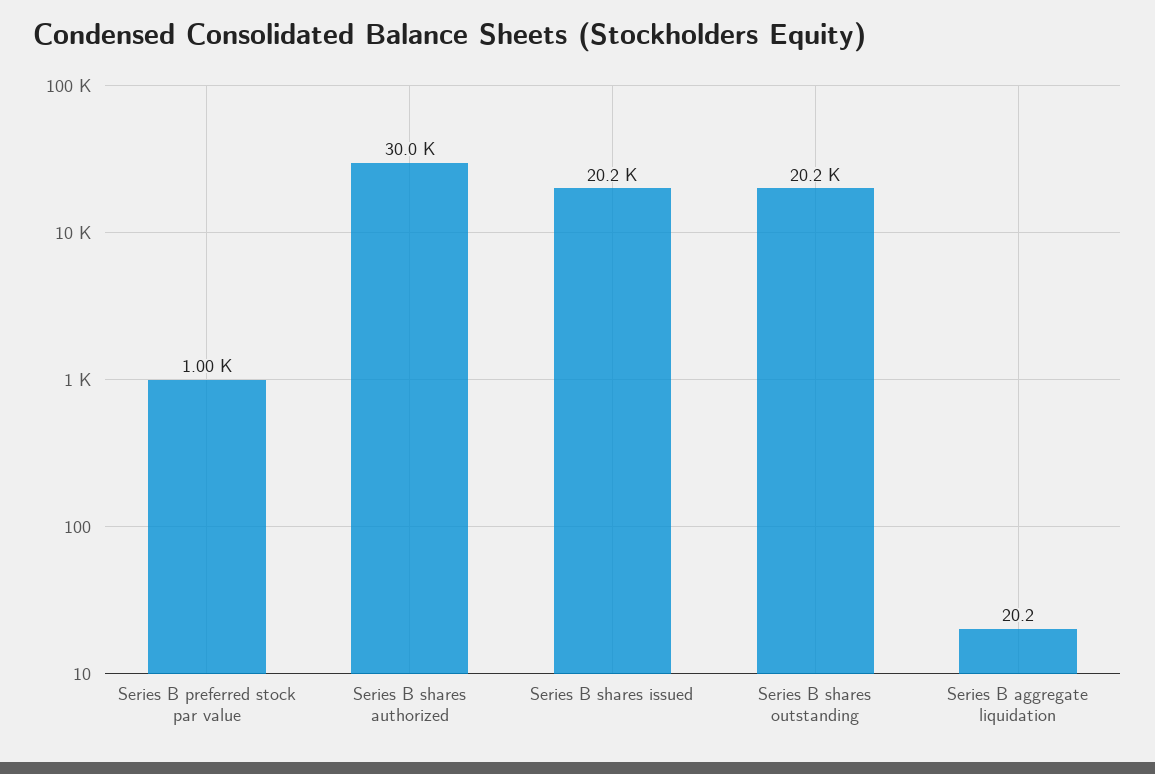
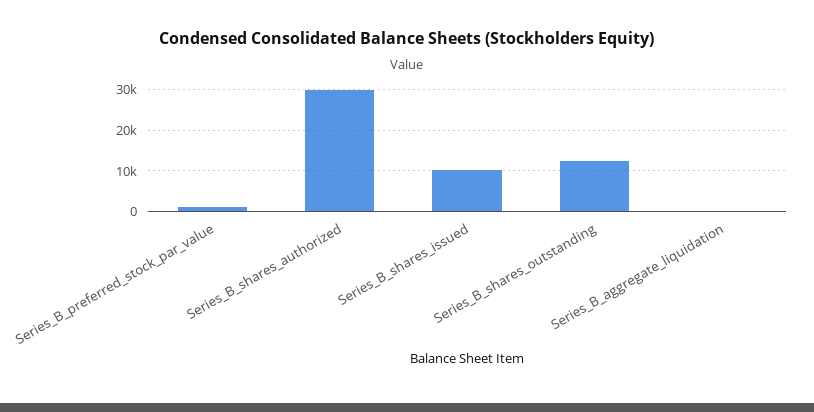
Series B shares issued: 20200 -> 10000
Series B shares outstanding: 20200 -> 12000

